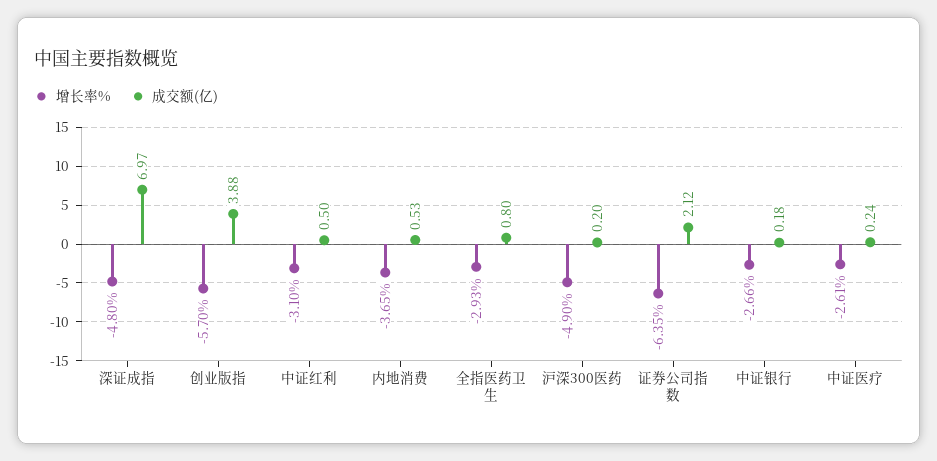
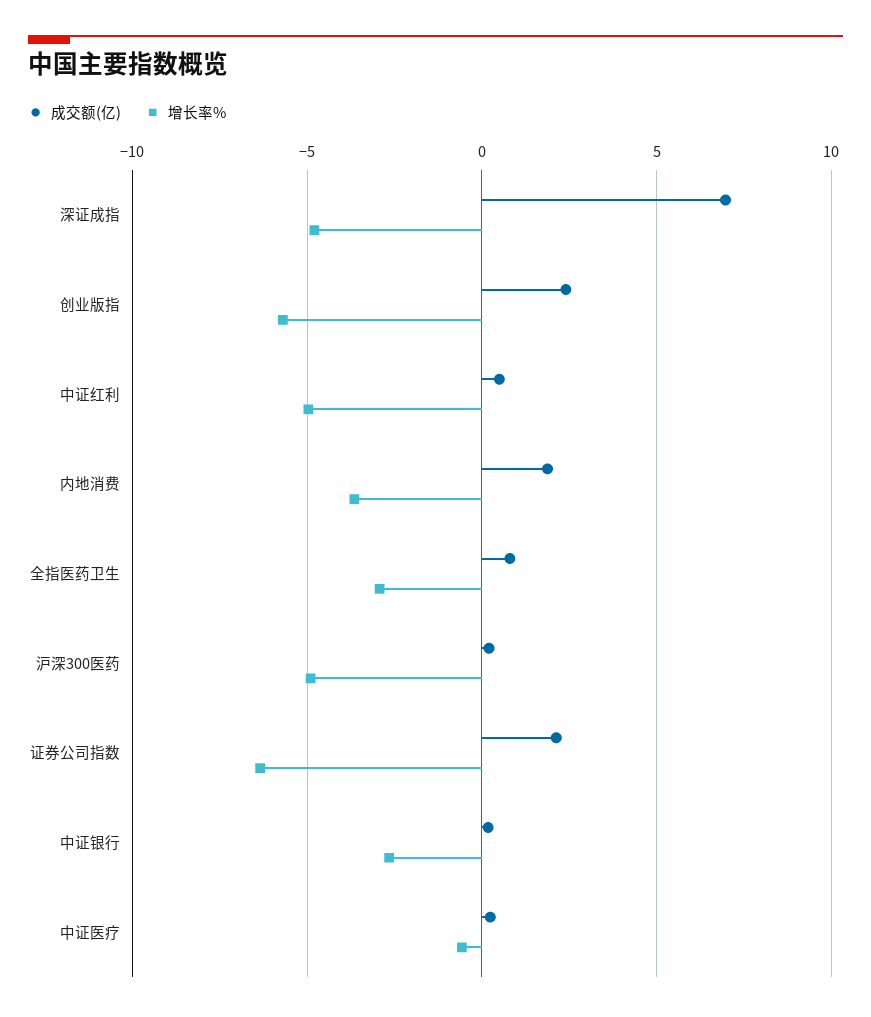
成交额(亿), 创业版指: 3.88 -> 2.5
增长率%, 中证红利: -3.1 -> -5
成交额(亿), 内地消费: 0.53 -> 2
增长率%, 中证医疗: -2.61 -> -0.5

